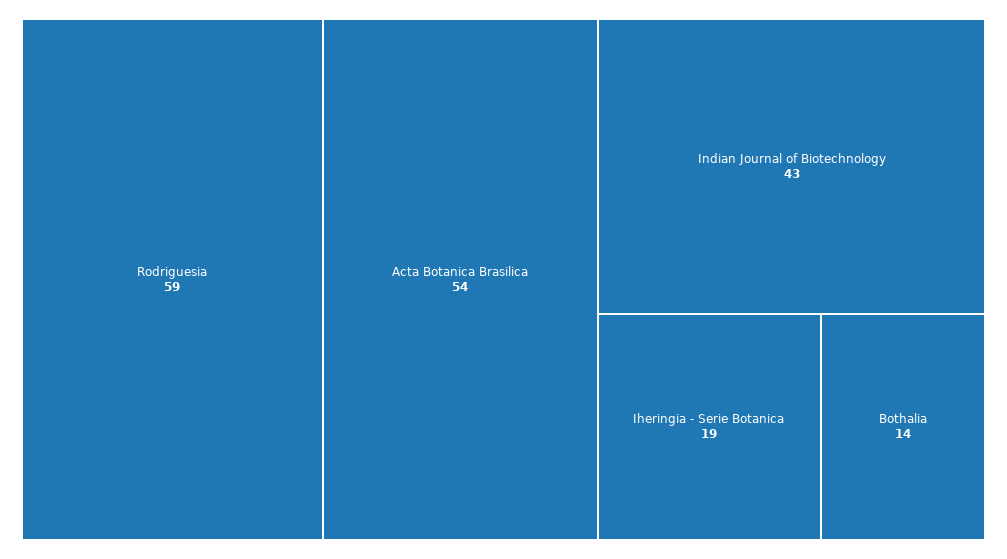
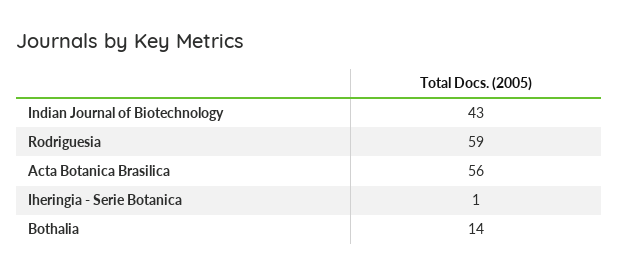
Acta Botanica Brasilica: 54 -> 56
Iheringia - Serie Botanica: 19 -> 1

